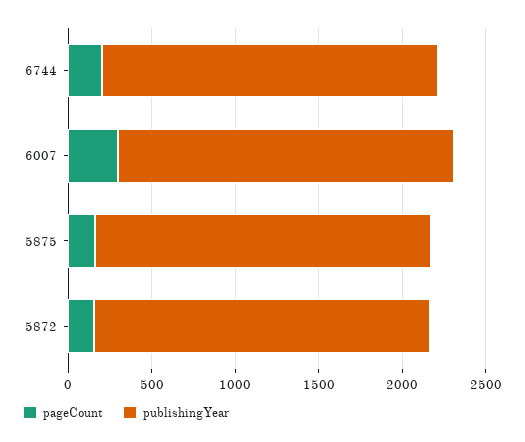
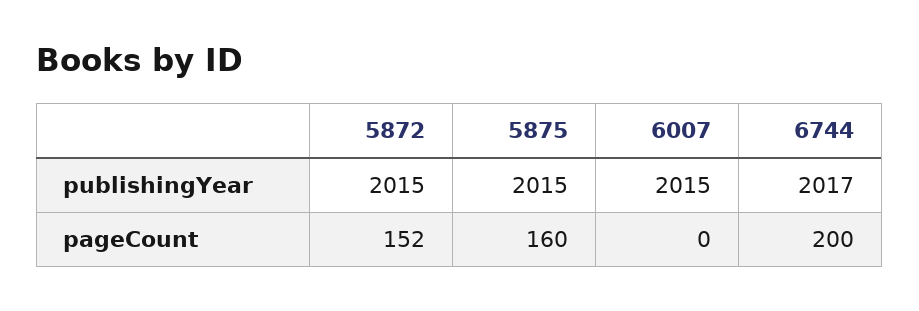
pageCount, 6007: 300 -> 0

